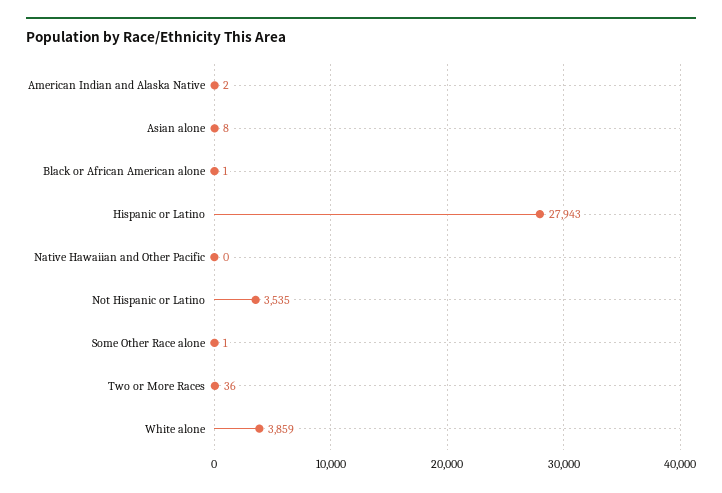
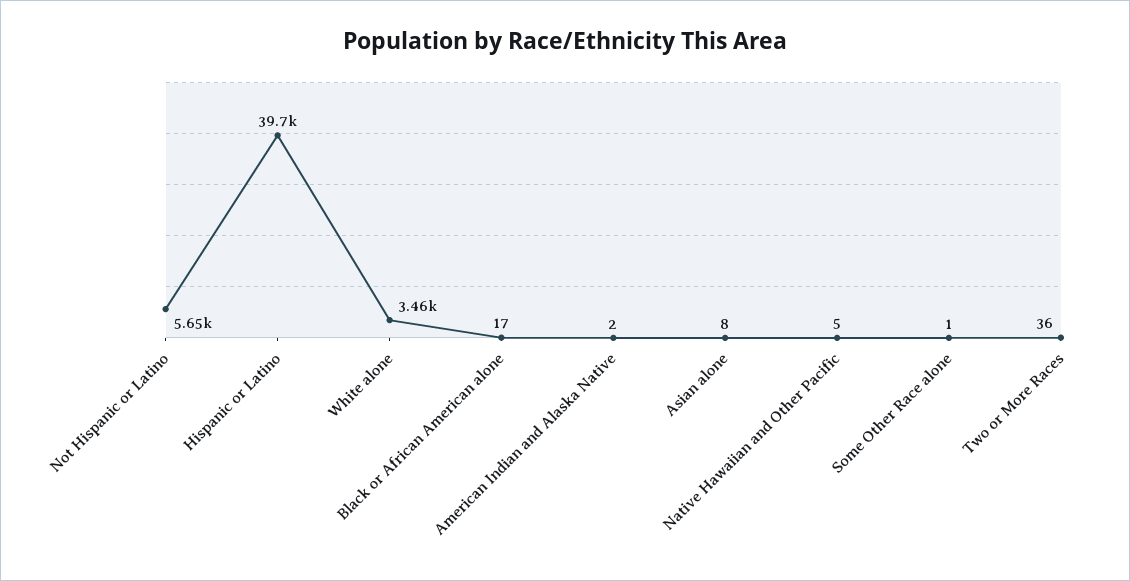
Black or African American alone: 1 -> 17
Hispanic or Latino: 27943 -> 39700
Native Hawaiian and Other Pacific: 0 -> 5
Not Hispanic or Latino: 3535 -> 5650
White alone: 3859 -> 3460

